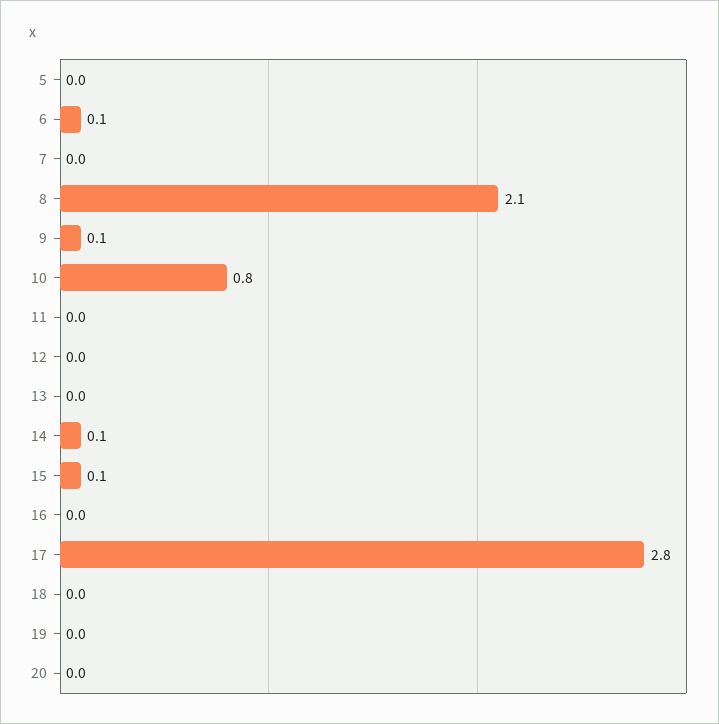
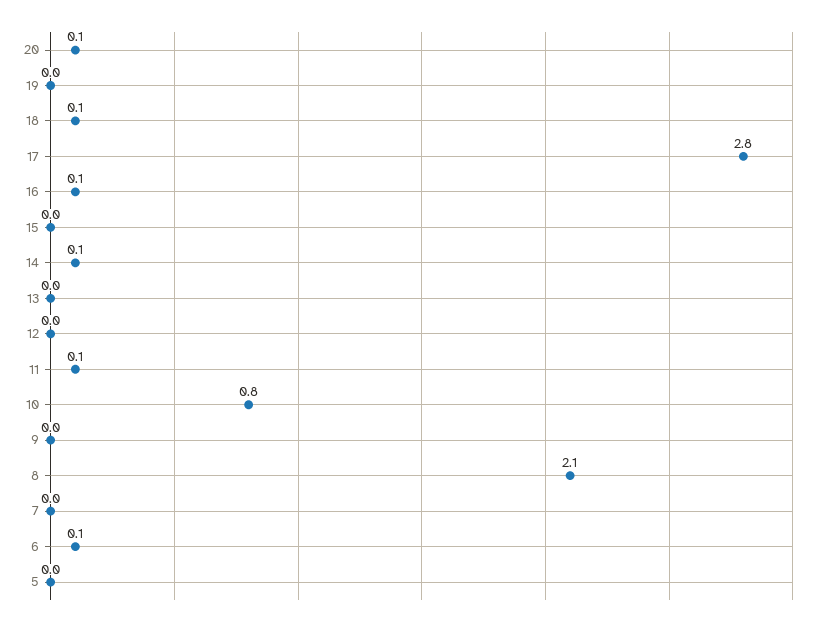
9: 0.1 -> 0
11: 0 -> 0.1
15: 0.1 -> 0
16: 0 -> 0.1
18: 0 -> 0.1
20: 0 -> 0.1

